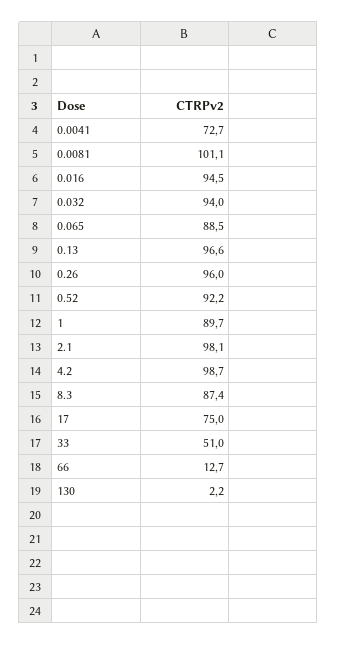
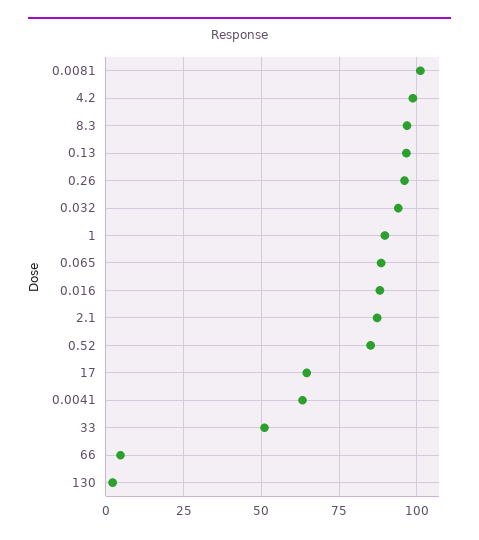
0.0041: 72.7 -> 62.5
0.016: 94.5 -> 87.5
0.52: 92.2 -> 85
2.1: 98.1 -> 87.5
8.3: 87.4 -> 97.5
17: 75 -> 65
66: 12.7 -> 5

